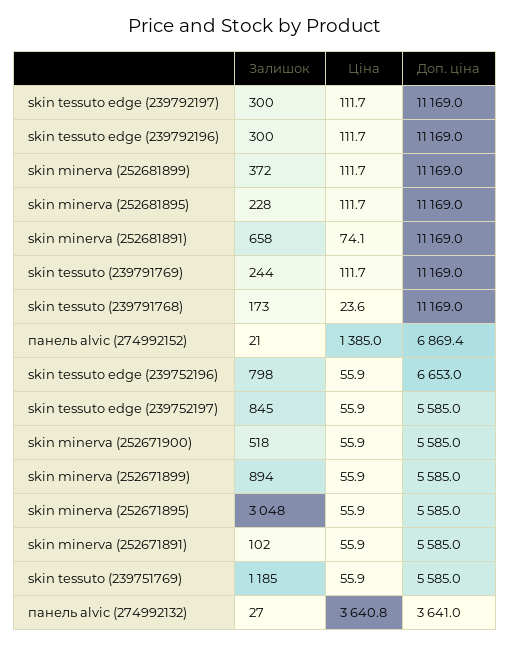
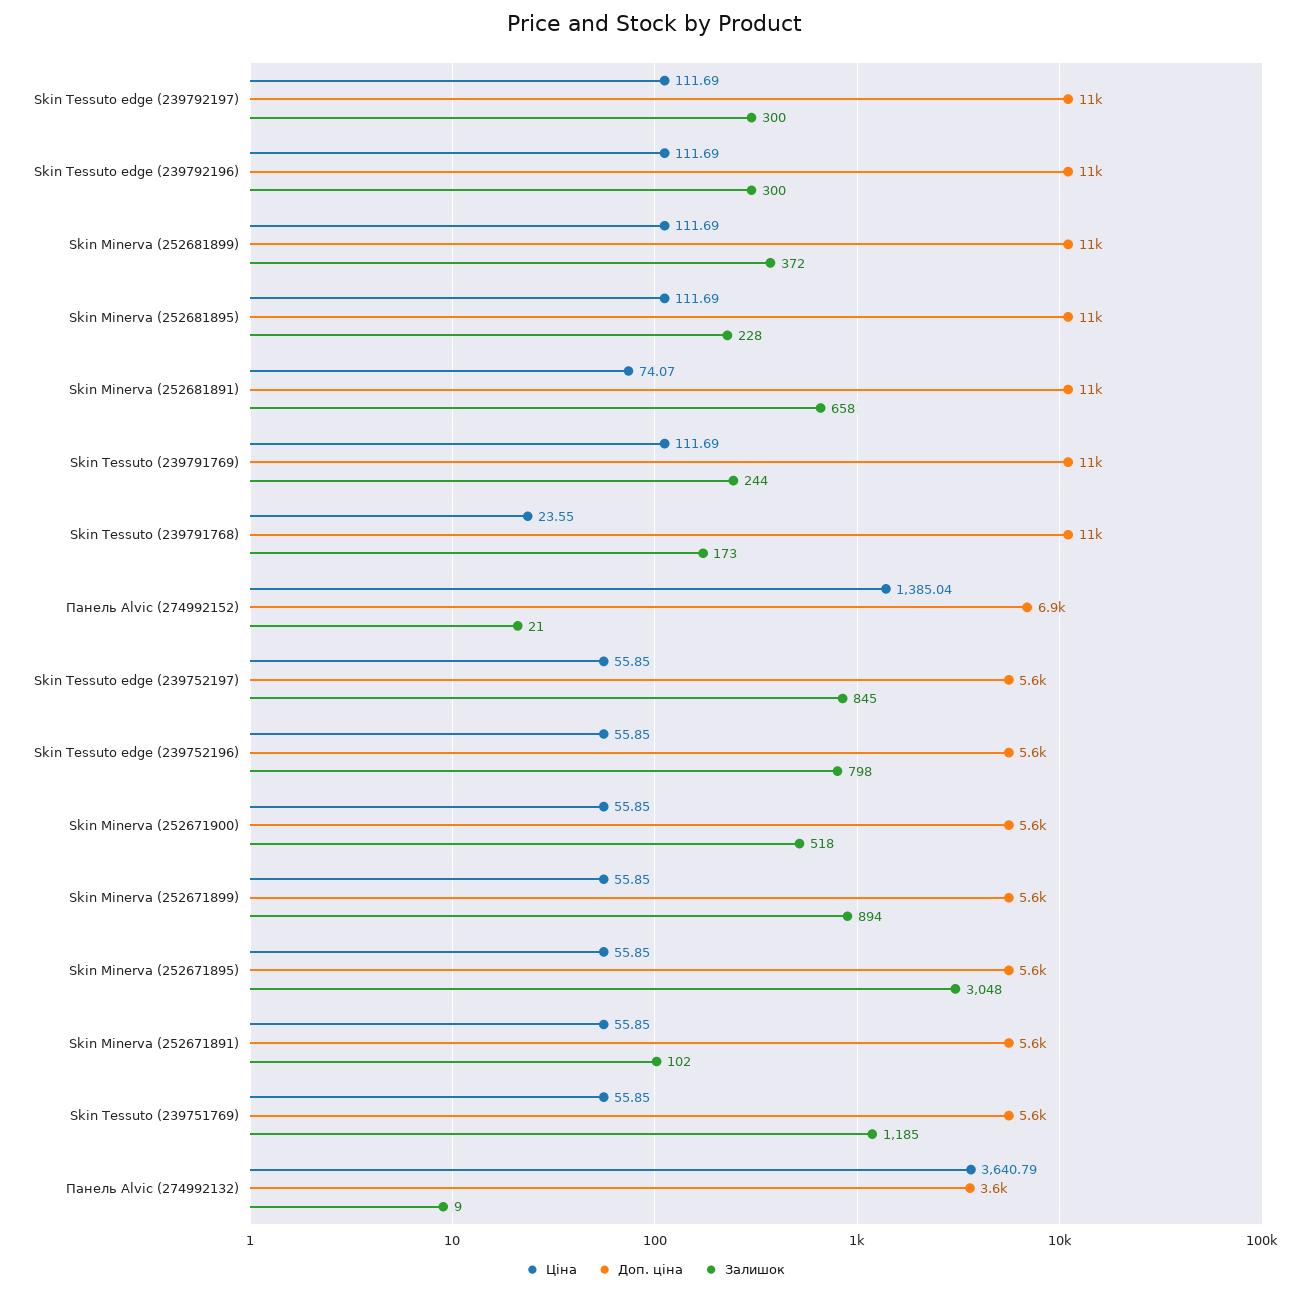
Доп. ціна, skin tessuto edge (239752196): 6653 -> 5600
Залишок, панель alvic (274992132): 27 -> 9

